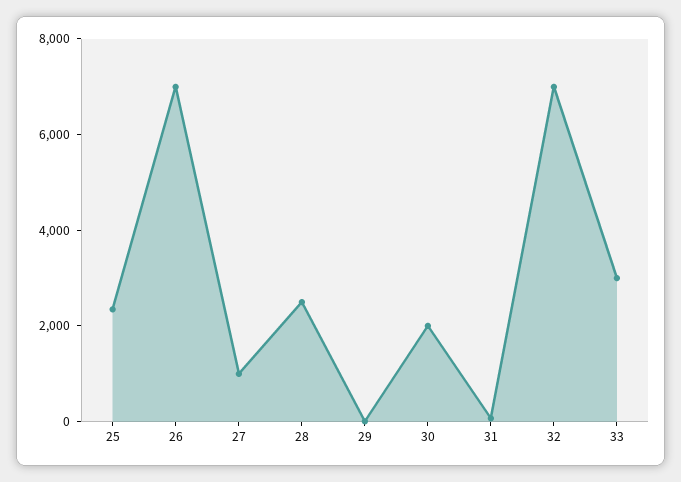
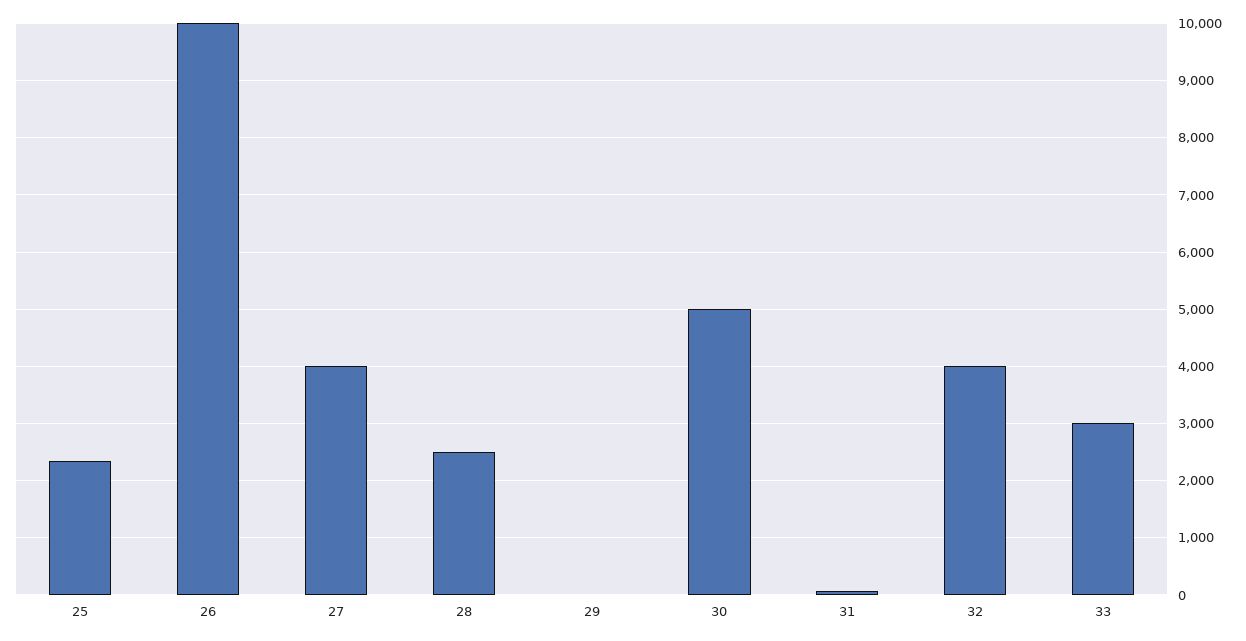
26: 7000 -> 10000
27: 1000 -> 4000
30: 2000 -> 5000
32: 7000 -> 4000

